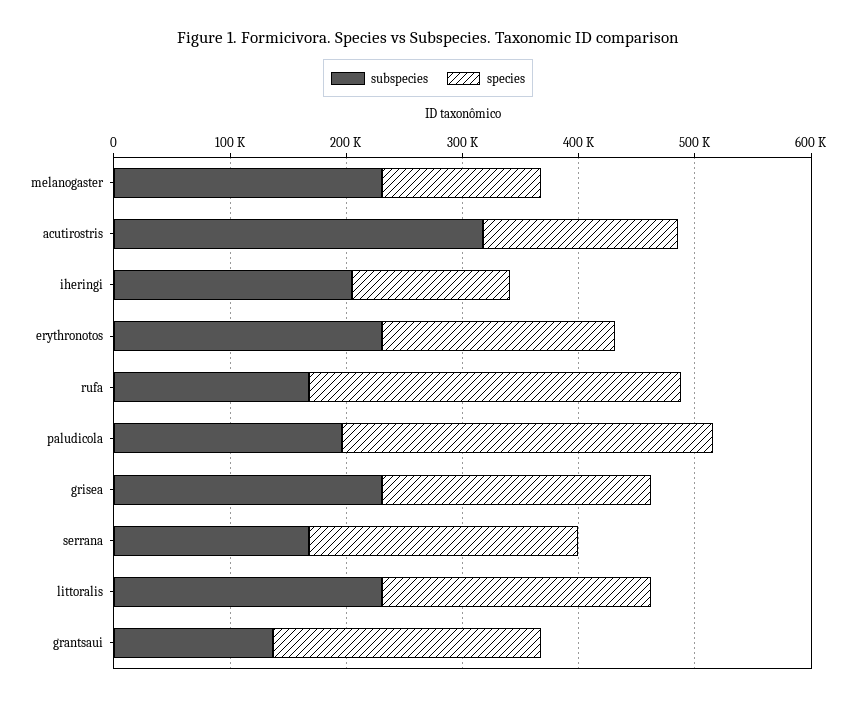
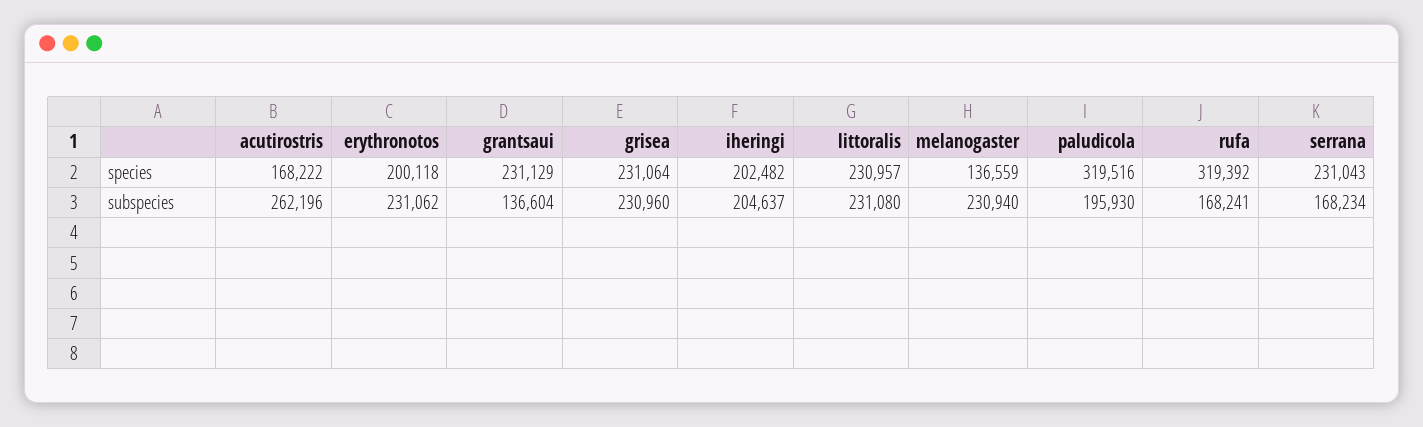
subspecies, acutirostris: 320000 -> 262196
species, iheringi: 140000 -> 202482

